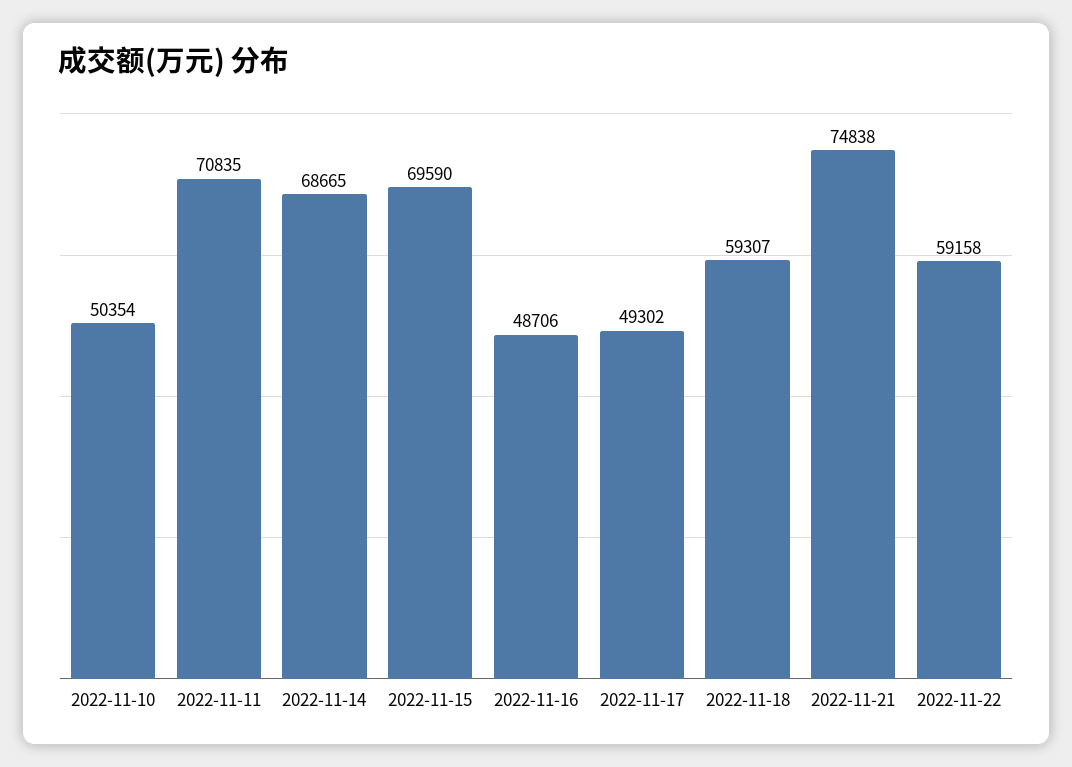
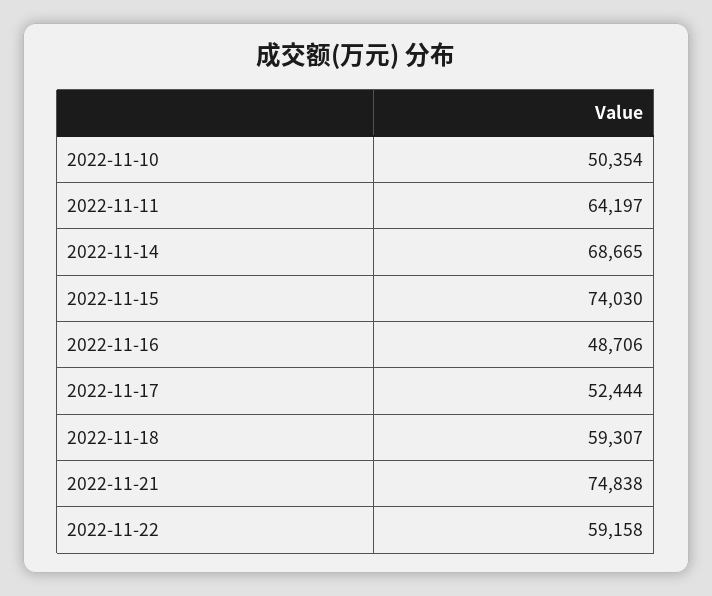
2022-11-11: 70835 -> 64197
2022-11-15: 69590 -> 74030
2022-11-17: 49302 -> 52444

